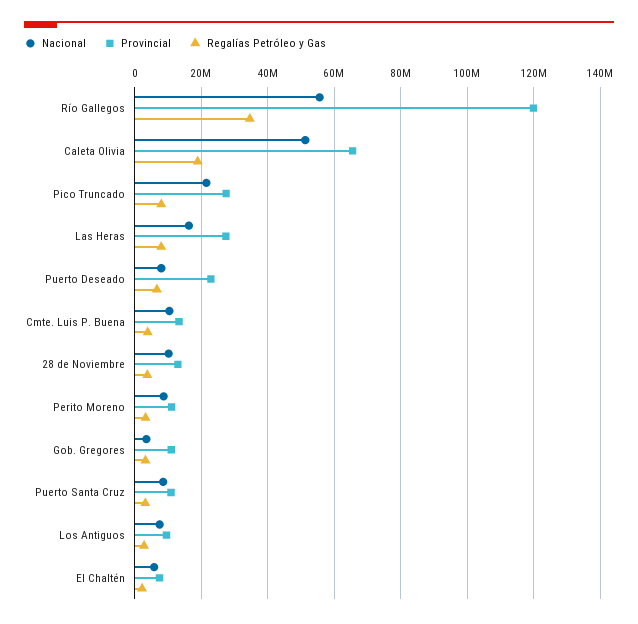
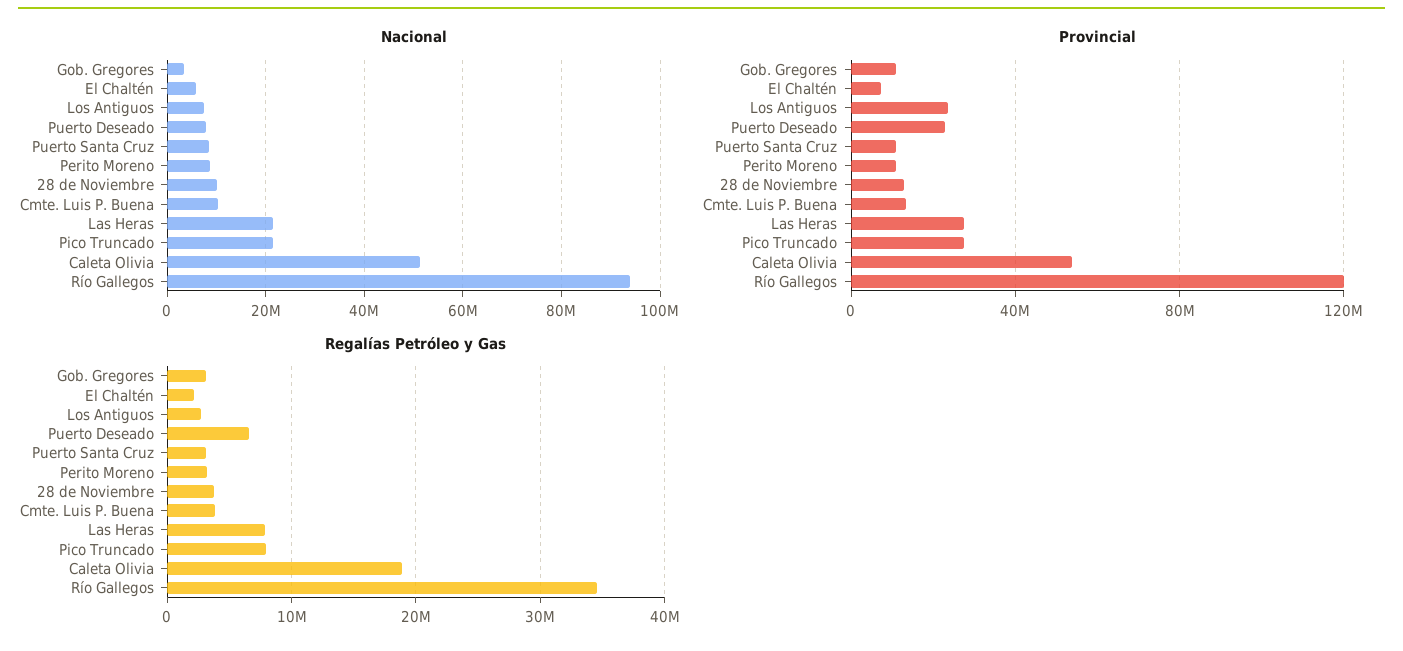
Nacional, Río Gallegos: 56000000 -> 94000000
Provincial, Caleta Olivia: 66000000 -> 55000000
Nacional, Las Heras: 16000000 -> 22000000
Provincial, Los Antiguos: 10000000 -> 25000000

